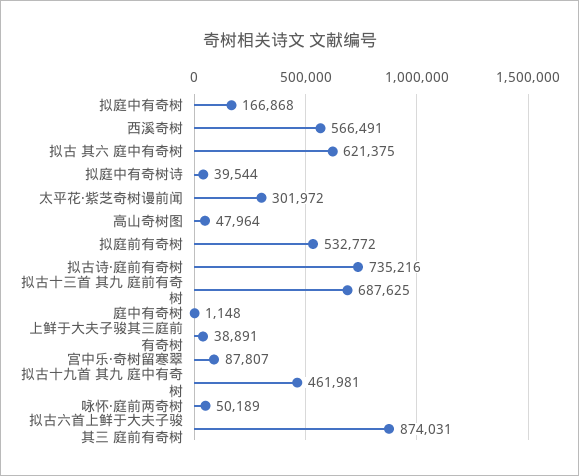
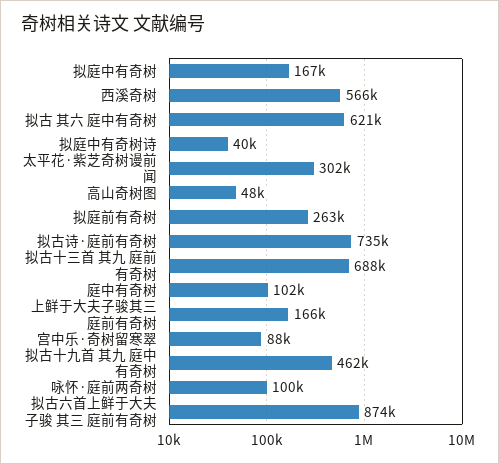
拟庭前有奇树: 532772 -> 263000
庭中有奇树: 1148 -> 102000
上鲜于大夫子骏其三庭前有奇树: 38891 -> 166000
咏怀·庭前两奇树: 50189 -> 100000

